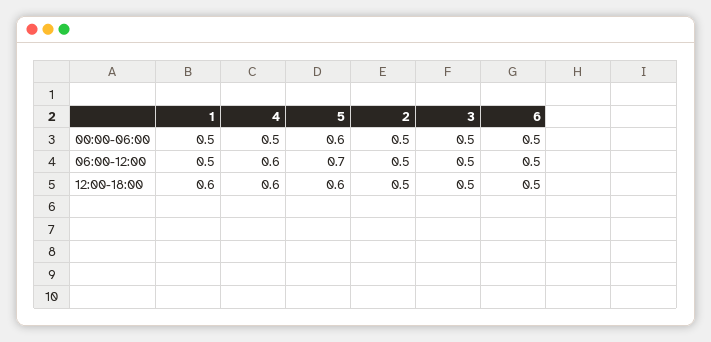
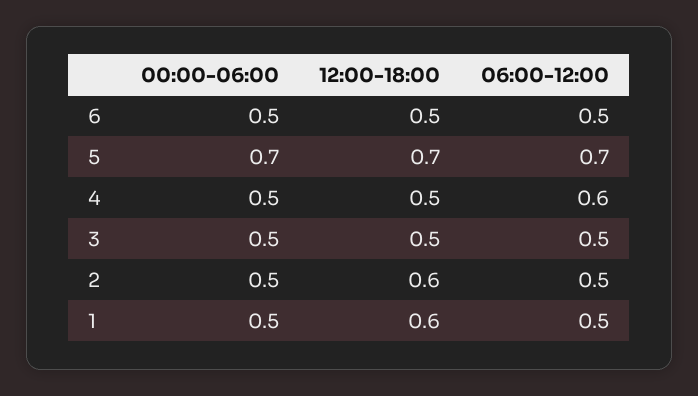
5, 00:00-06:00: 0.6 -> 0.7
4, 12:00-18:00: 0.6 -> 0.5
5, 12:00-18:00: 0.6 -> 0.7
2, 12:00-18:00: 0.5 -> 0.6

